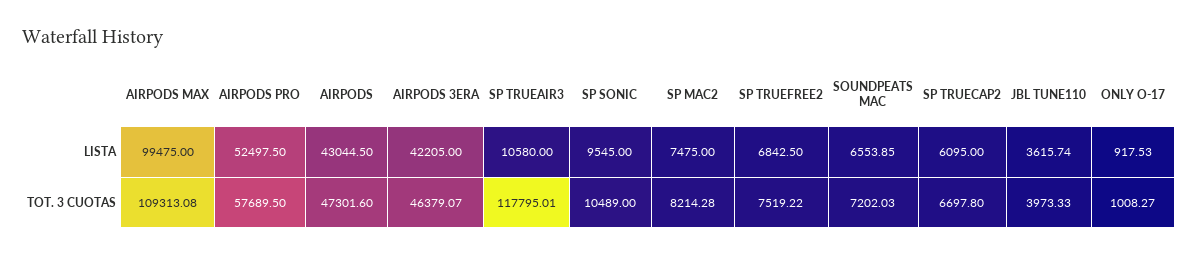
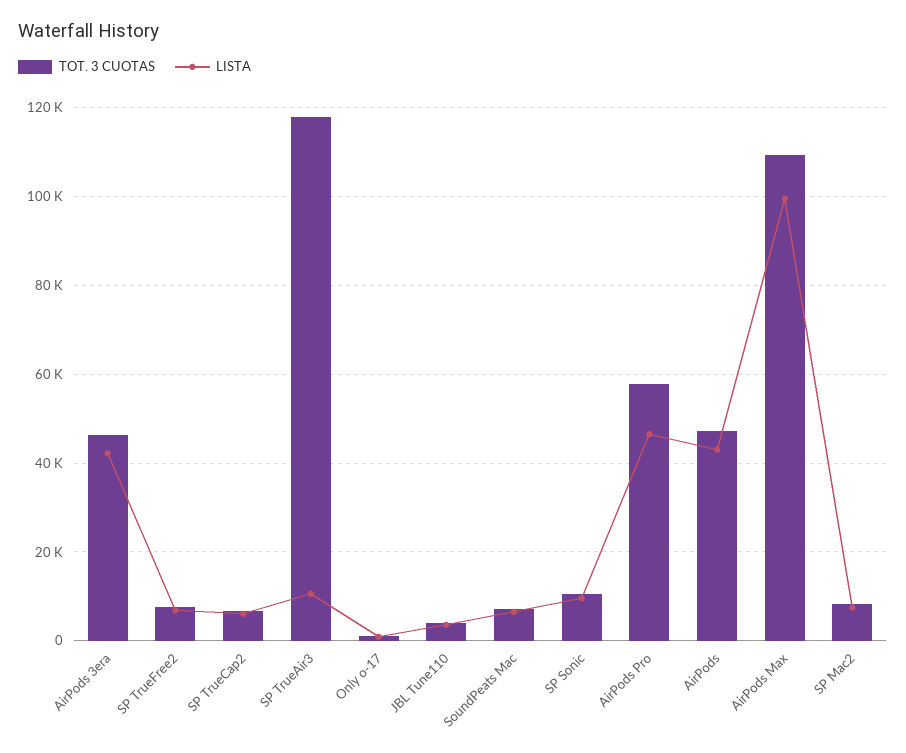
LISTA, AIRPODS PRO: 52497.5 -> 46000

